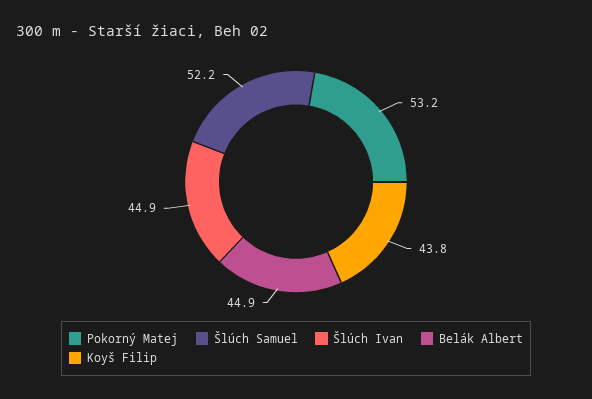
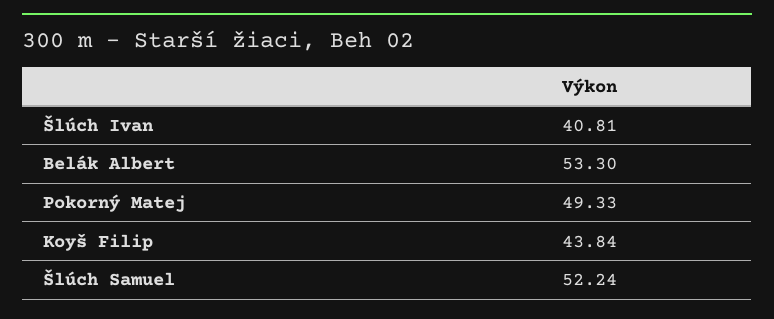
Pokorný Matej: 53.2 -> 49.33
Šlúch Ivan: 44.9 -> 40.81
Belák Albert: 44.9 -> 53.3

